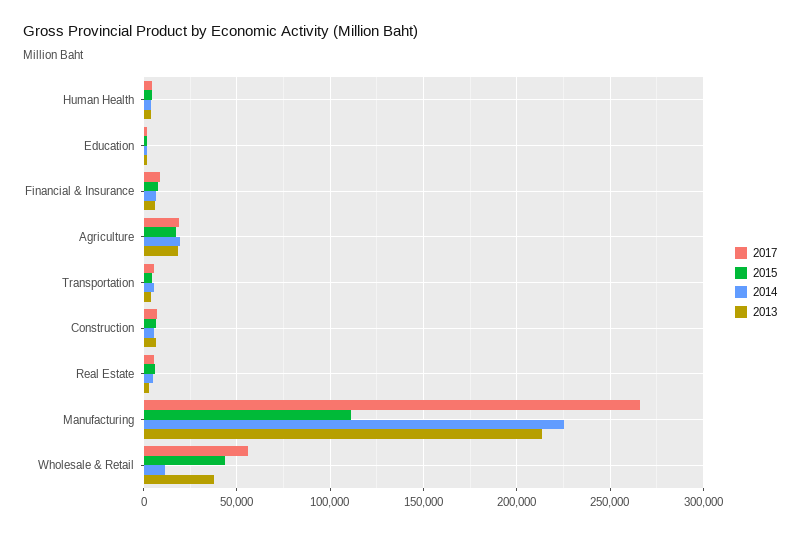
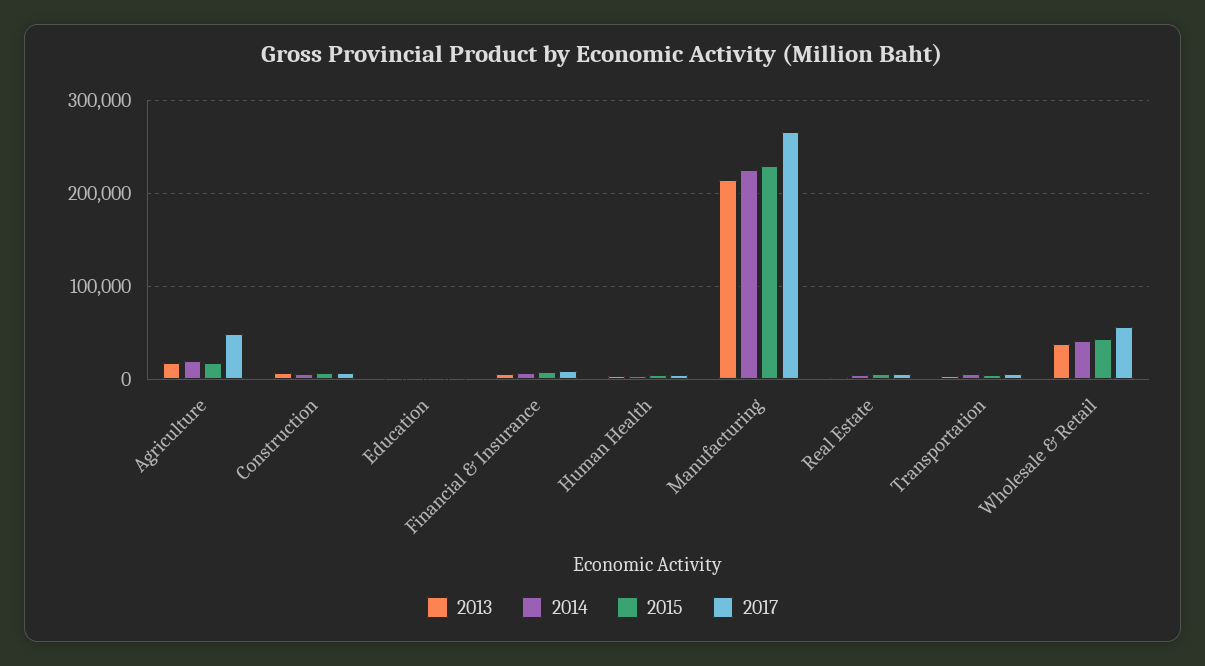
2017, Agriculture: 20000 -> 50000
2015, Manufacturing: 110000 -> 230000
2014, Wholesale & Retail: 10000 -> 40000

